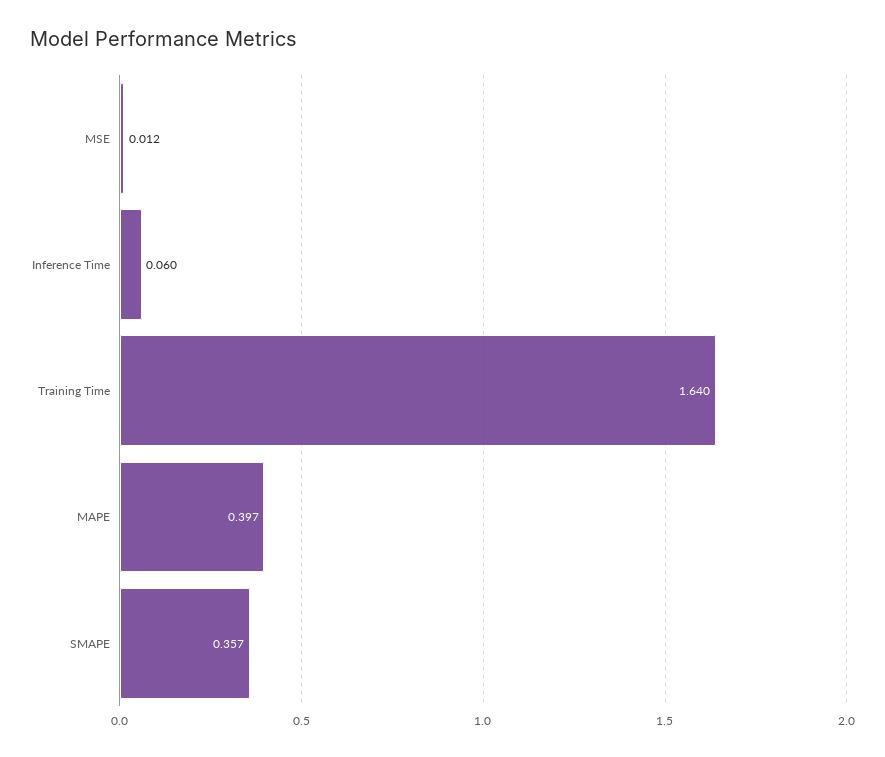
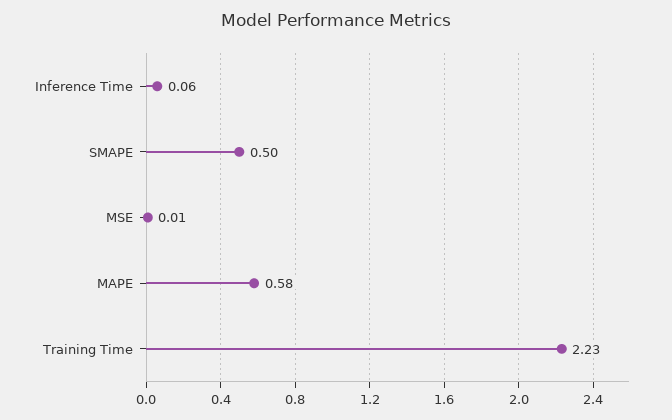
Training Time: 1.64 -> 2.23
MAPE: 0.397 -> 0.58
SMAPE: 0.357 -> 0.5

